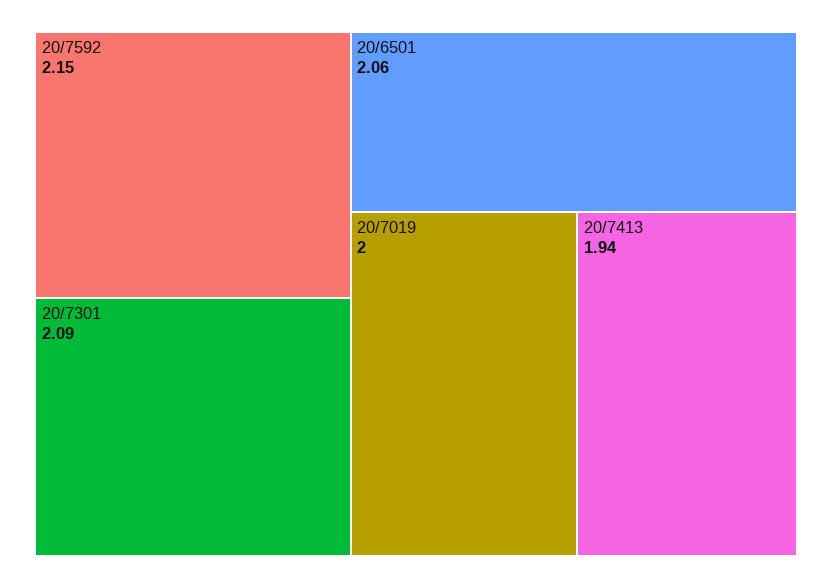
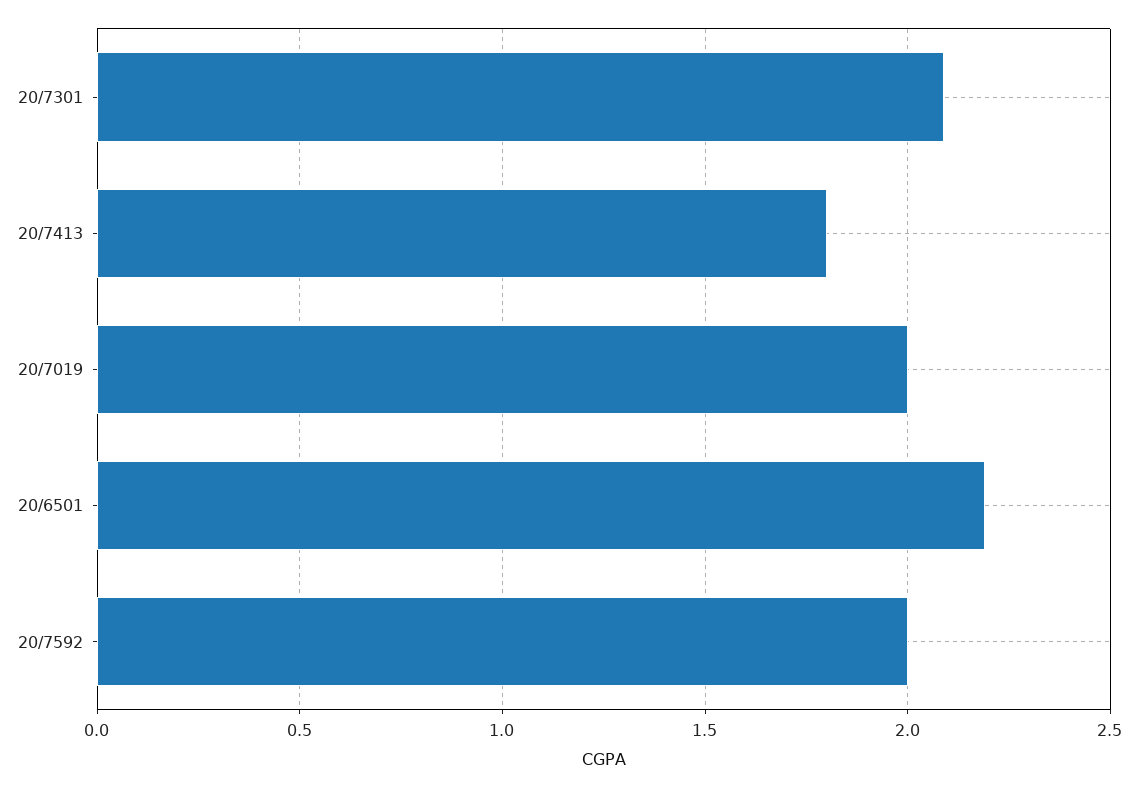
20/7592: 2.15 -> 2
20/6501: 2.06 -> 2.2
20/7413: 1.94 -> 1.8

